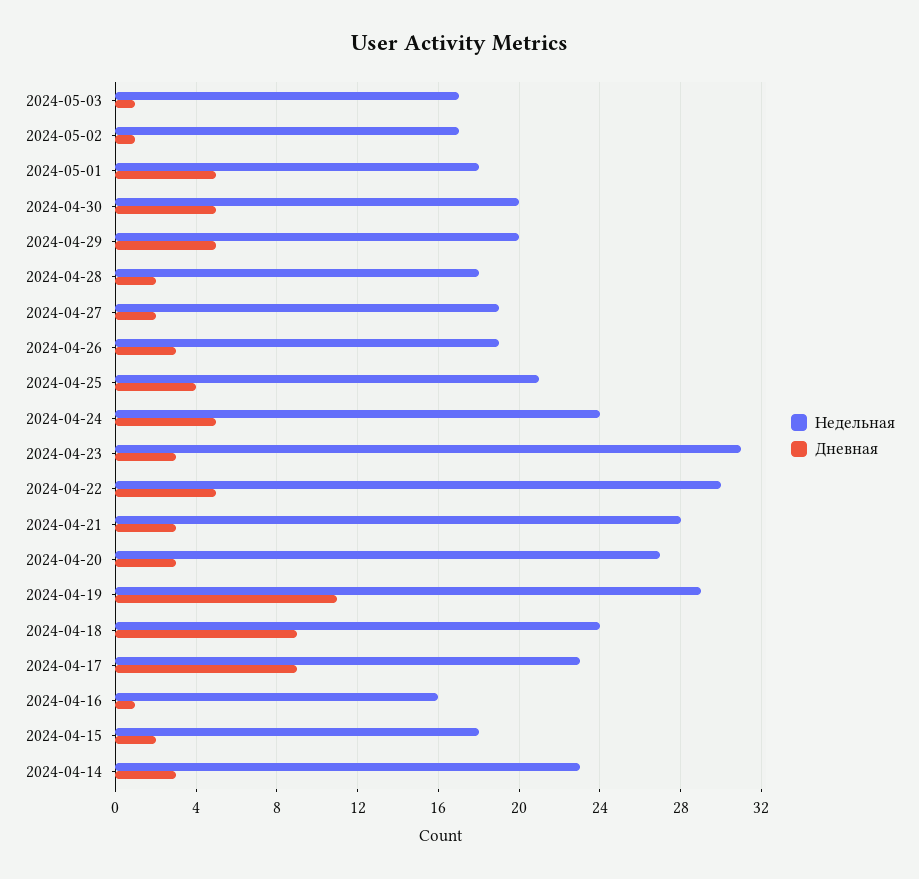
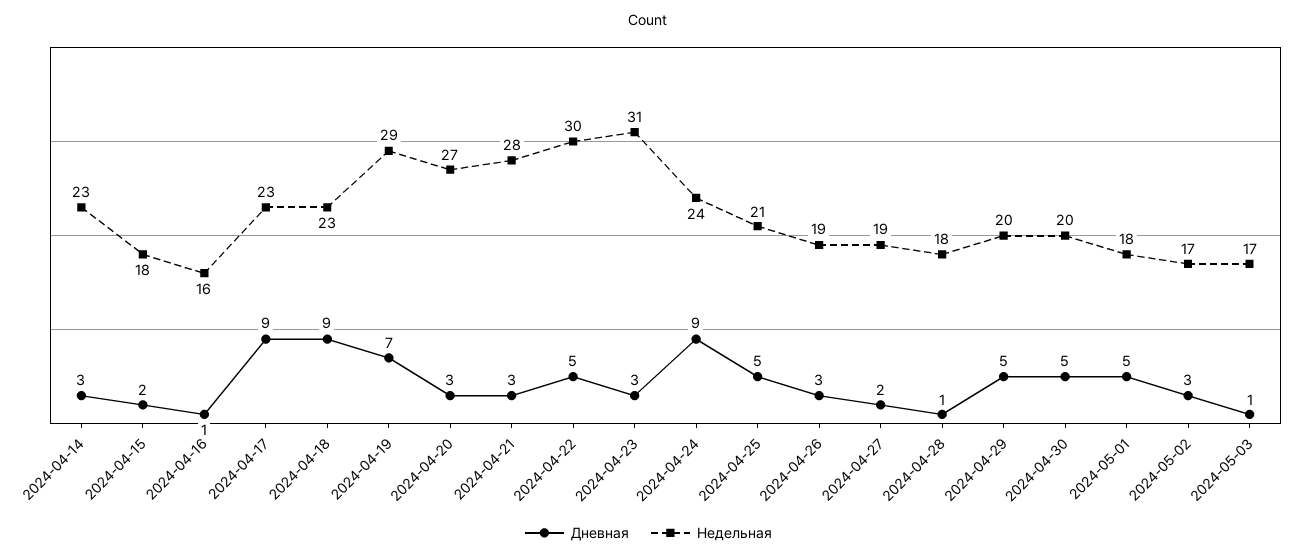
Дневная, 2024-05-02: 1 -> 3
Дневная, 2024-04-28: 2 -> 1
Дневная, 2024-04-25: 4 -> 5
Дневная, 2024-04-24: 5 -> 9
Дневная, 2024-04-19: 11 -> 7
Недельная, 2024-04-18: 24 -> 23

